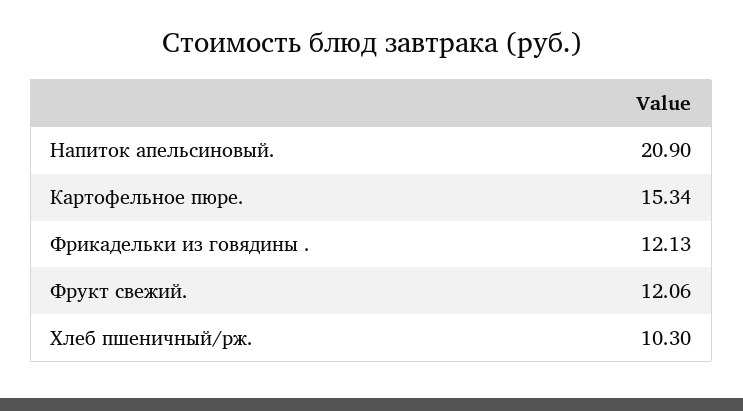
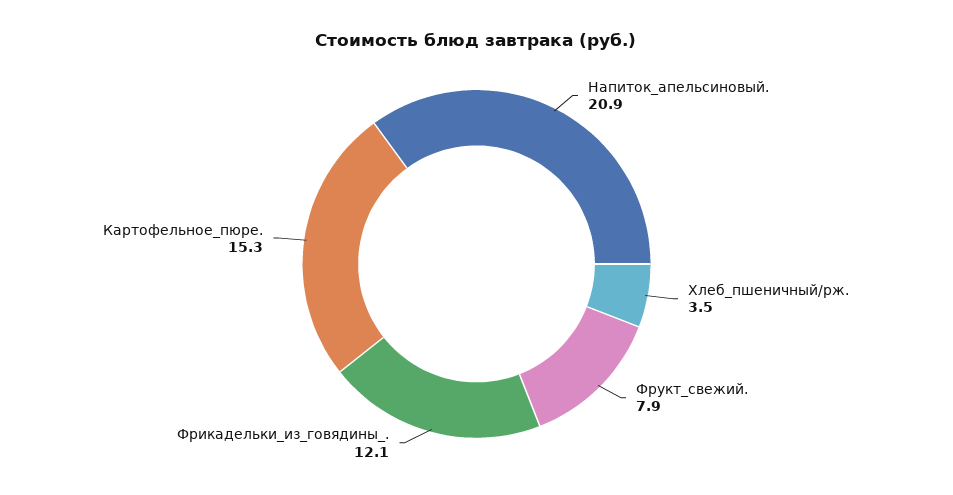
Фрукт свежий.: 12.06 -> 7.9
Хлеб пшеничный/рж.: 10.3 -> 3.5

